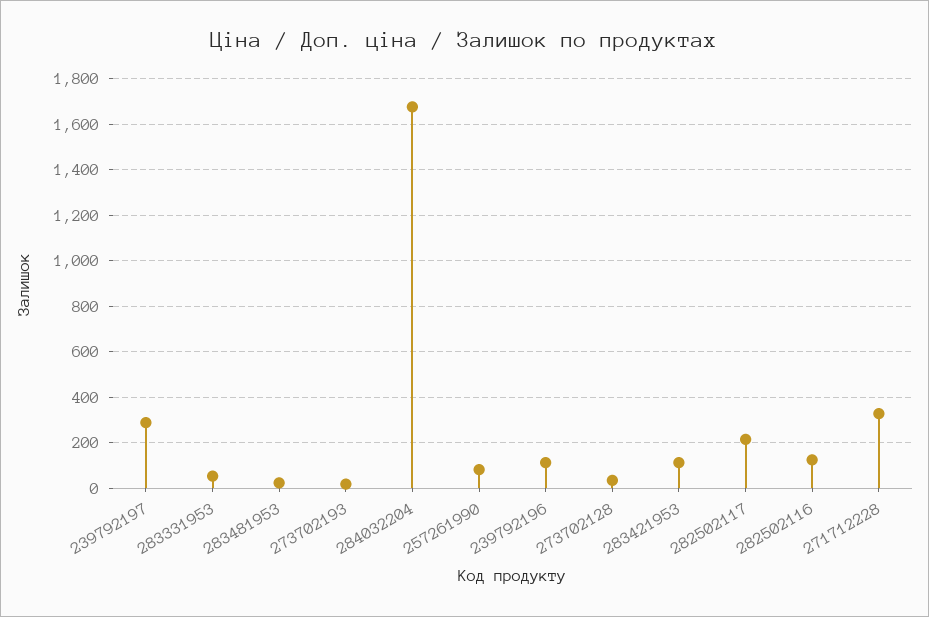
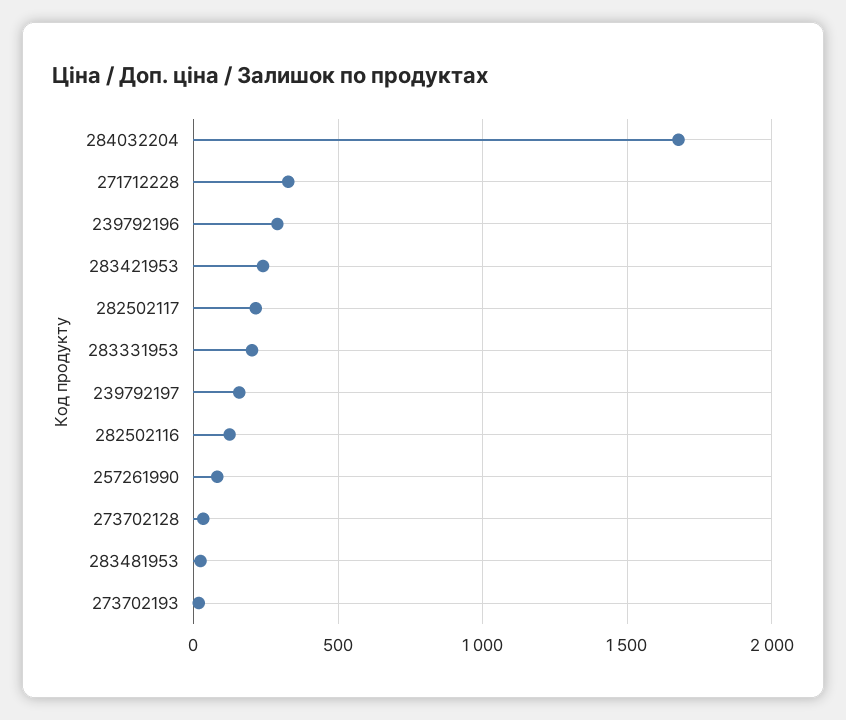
239792197: 300 -> 150
283331953: 50 -> 200
239792196: 100 -> 300
283421953: 100 -> 250

